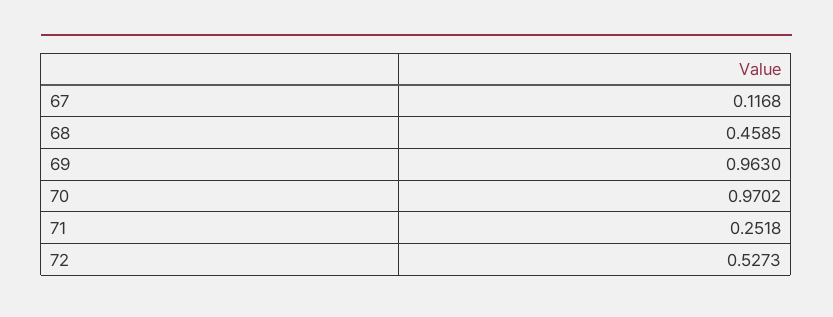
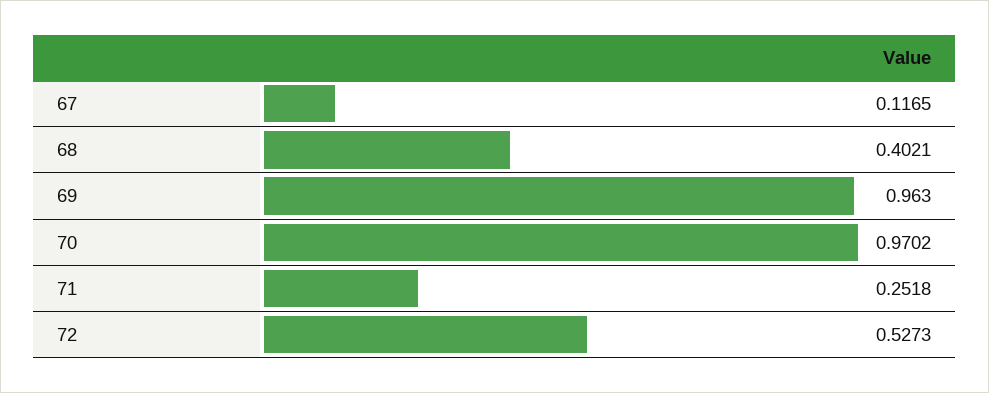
67: 0.1168 -> 0.1165
68: 0.4585 -> 0.4021

